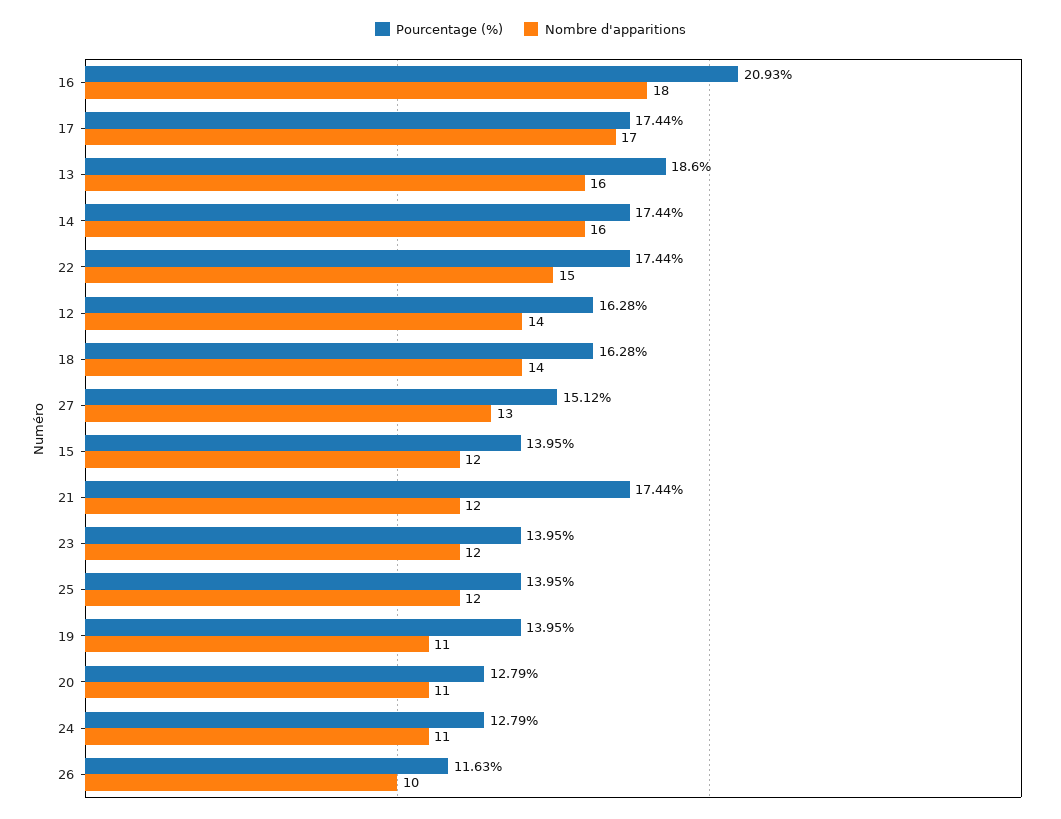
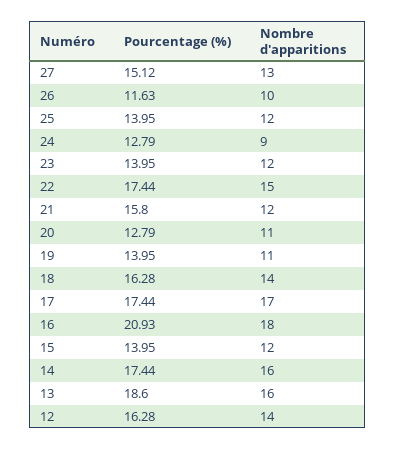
Pourcentage (%), 21: 17.44 -> 15.8
Nombre d'apparitions, 24: 11 -> 9

